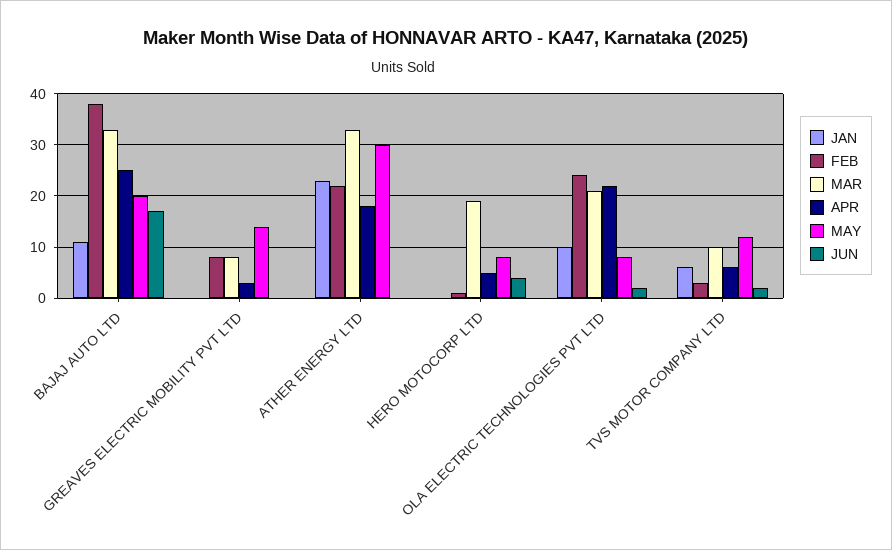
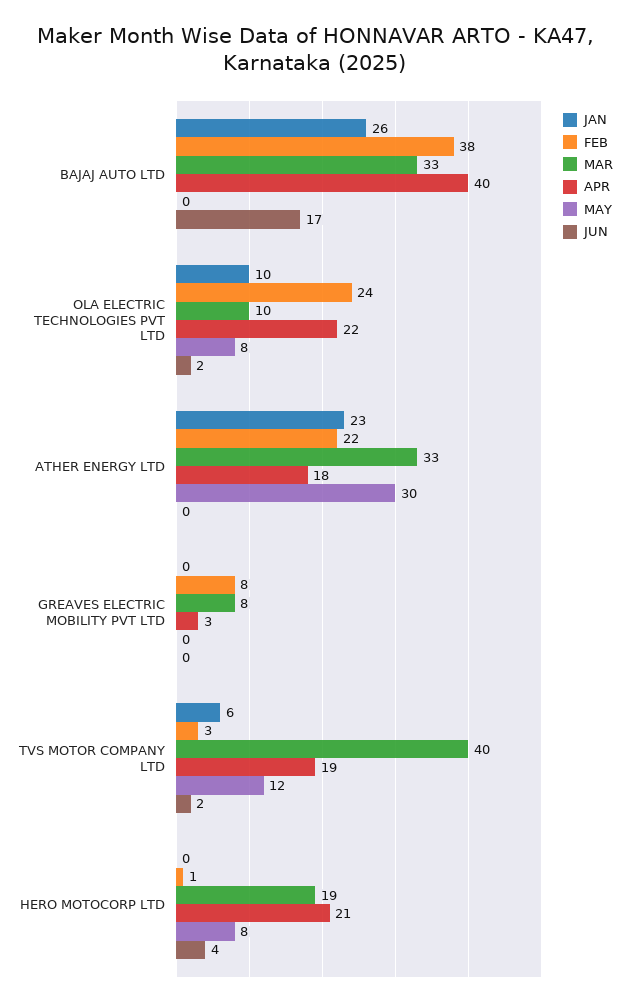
JAN, BAJAJ AUTO LTD: 10 -> 26
APR, BAJAJ AUTO LTD: 25 -> 40
MAY, BAJAJ AUTO LTD: 20 -> 0
MAY, GREAVES ELECTRIC MOBILITY PVT LTD: 15 -> 0
APR, HERO MOTOCORP LTD: 5 -> 21
MAR, OLA ELECTRIC TECHNOLOGIES PVT LTD: 20 -> 10
MAR, TVS MOTOR COMPANY LTD: 10 -> 40
APR, TVS MOTOR COMPANY LTD: 5 -> 19

